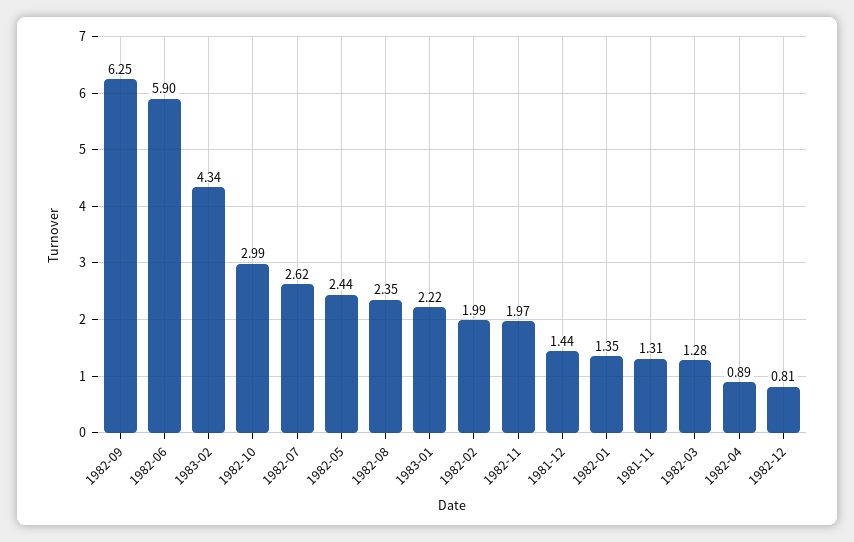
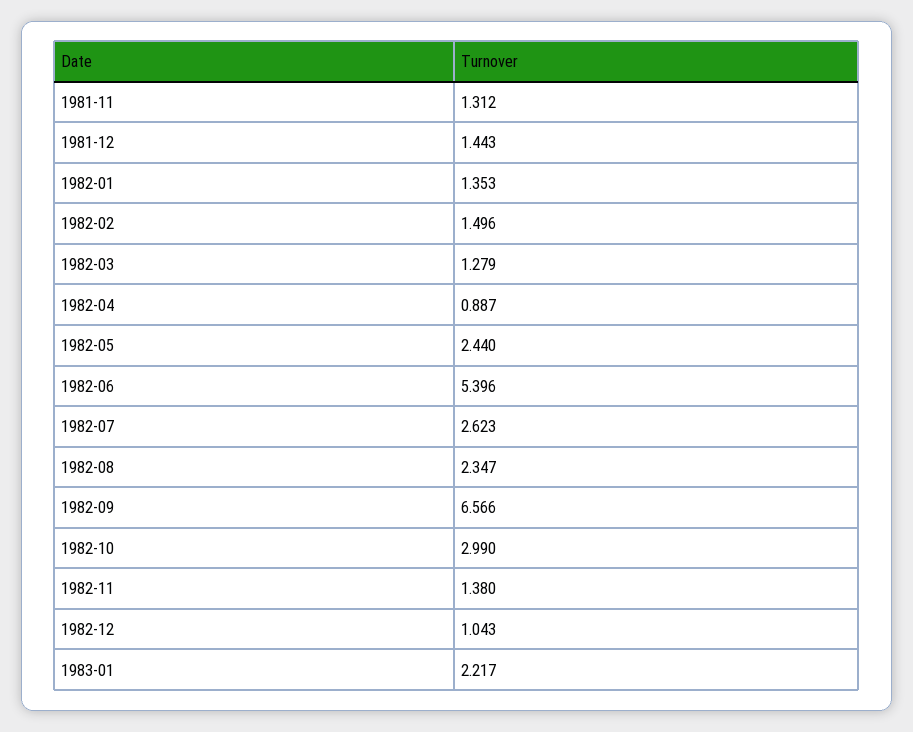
1982-09: 6.25 -> 6.566
1982-06: 5.9 -> 5.396
1983-02: 4.34 -> none
1982-02: 1.99 -> 1.496
1982-11: 1.97 -> 1.38
1982-12: 0.81 -> 1.043

